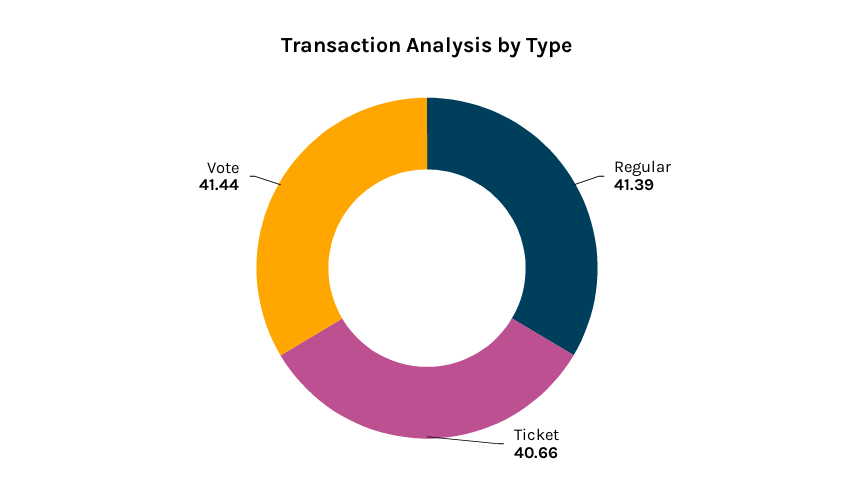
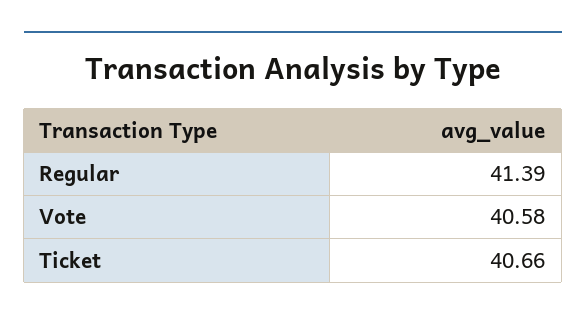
Vote: 41.44 -> 40.58

